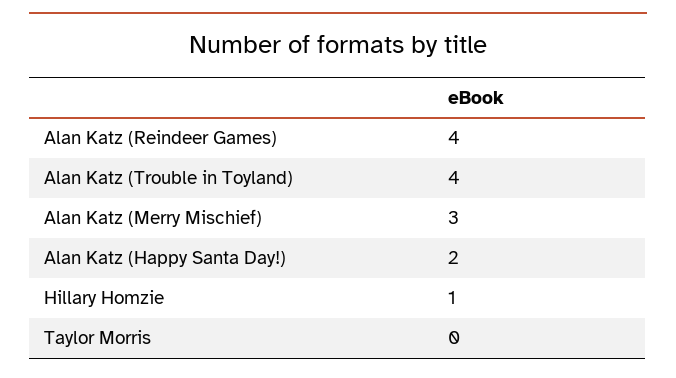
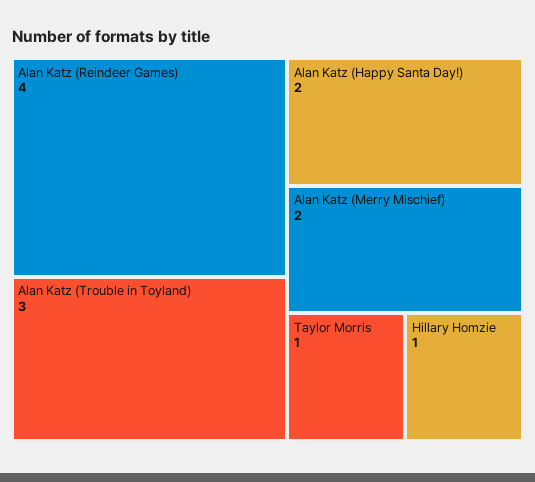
Alan Katz (Trouble in Toyland): 4 -> 3
Alan Katz (Merry Mischief): 3 -> 2
Taylor Morris: 0 -> 1

